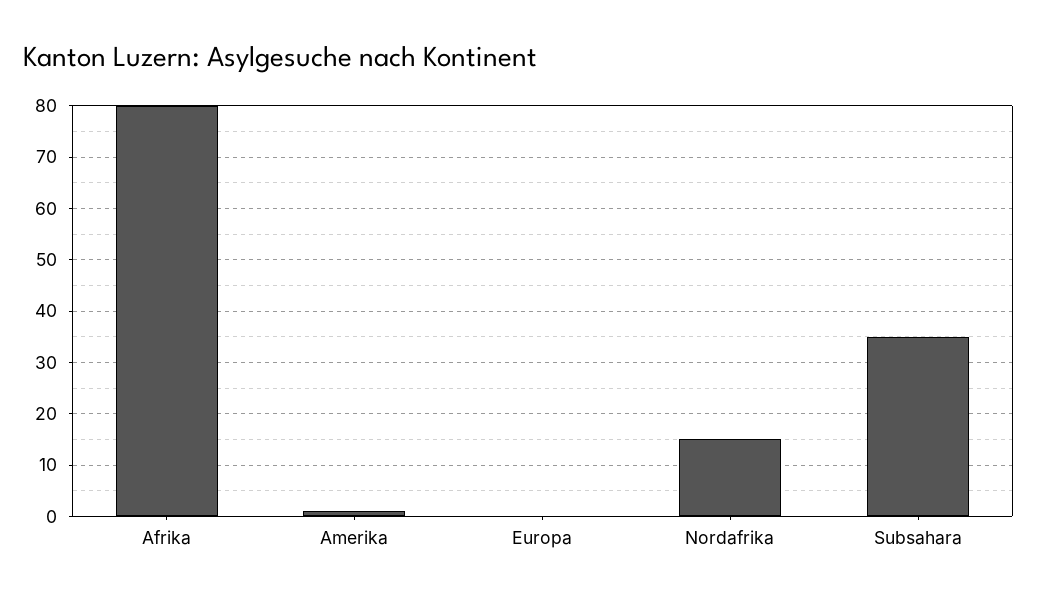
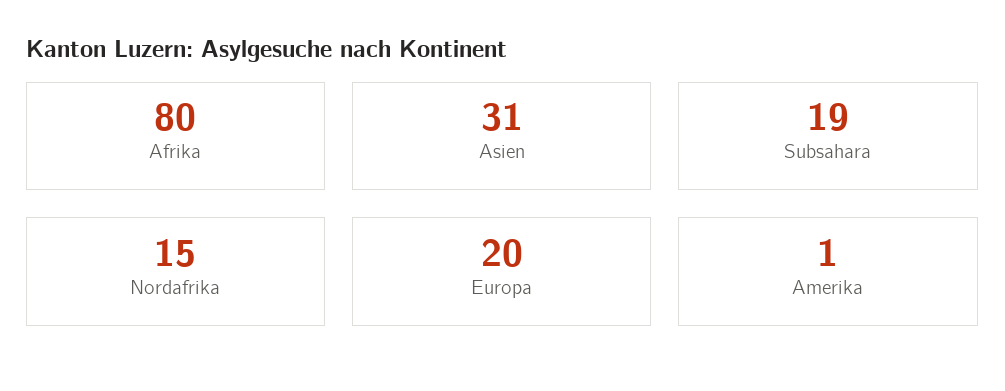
Europa: 0 -> 20
Subsahara: 35 -> 19
Asien: none -> 31

